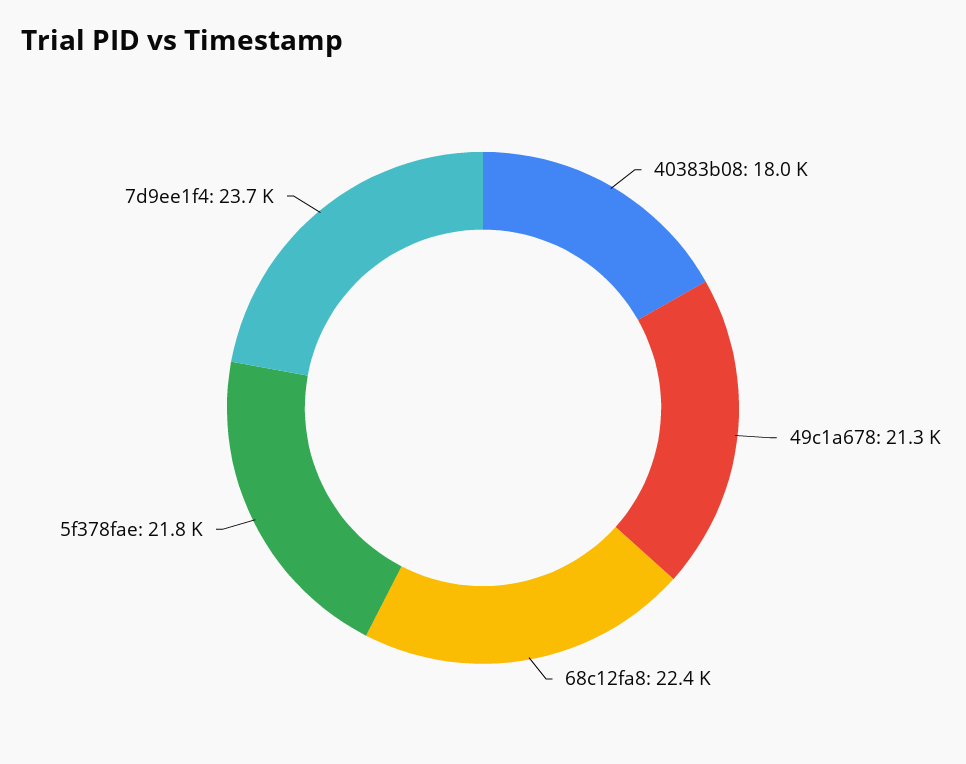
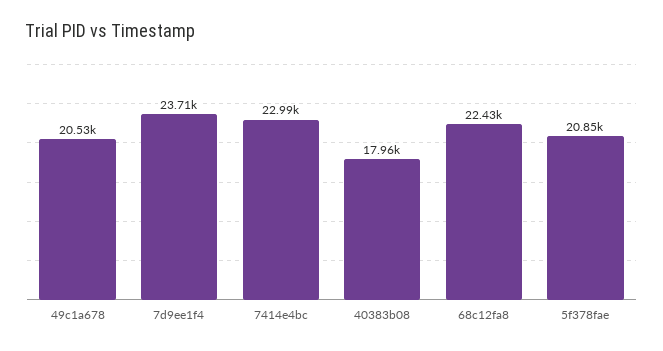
49c1a678: 21300 -> 20530
5f378fae: 21800 -> 20850
7414e4bc: none -> 22990

